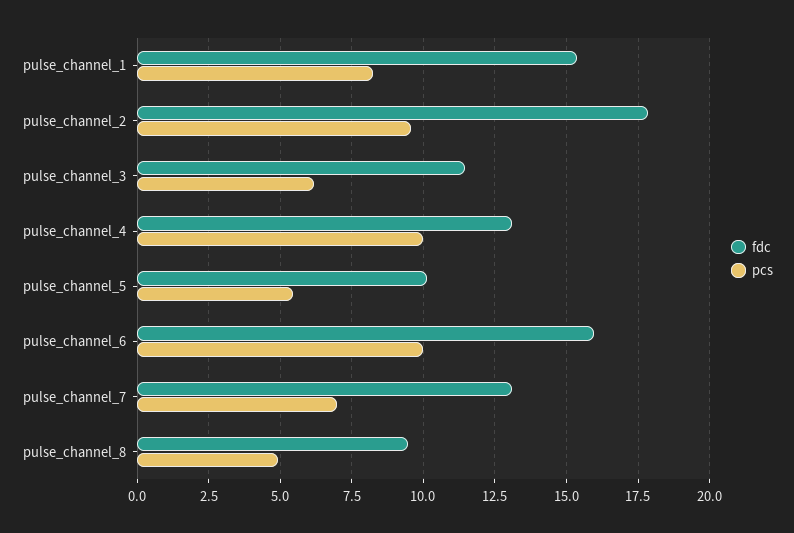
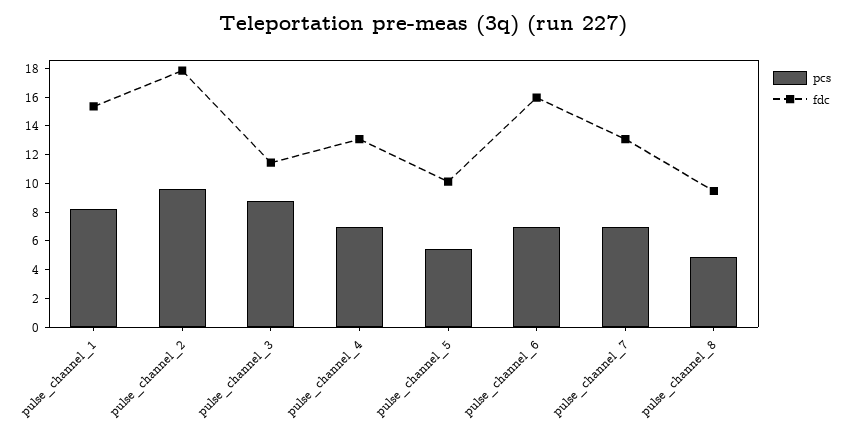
pcs, pulse_channel_3: 6.25 -> 9
pcs, pulse_channel_4: 10 -> 7
pcs, pulse_channel_6: 10 -> 7

